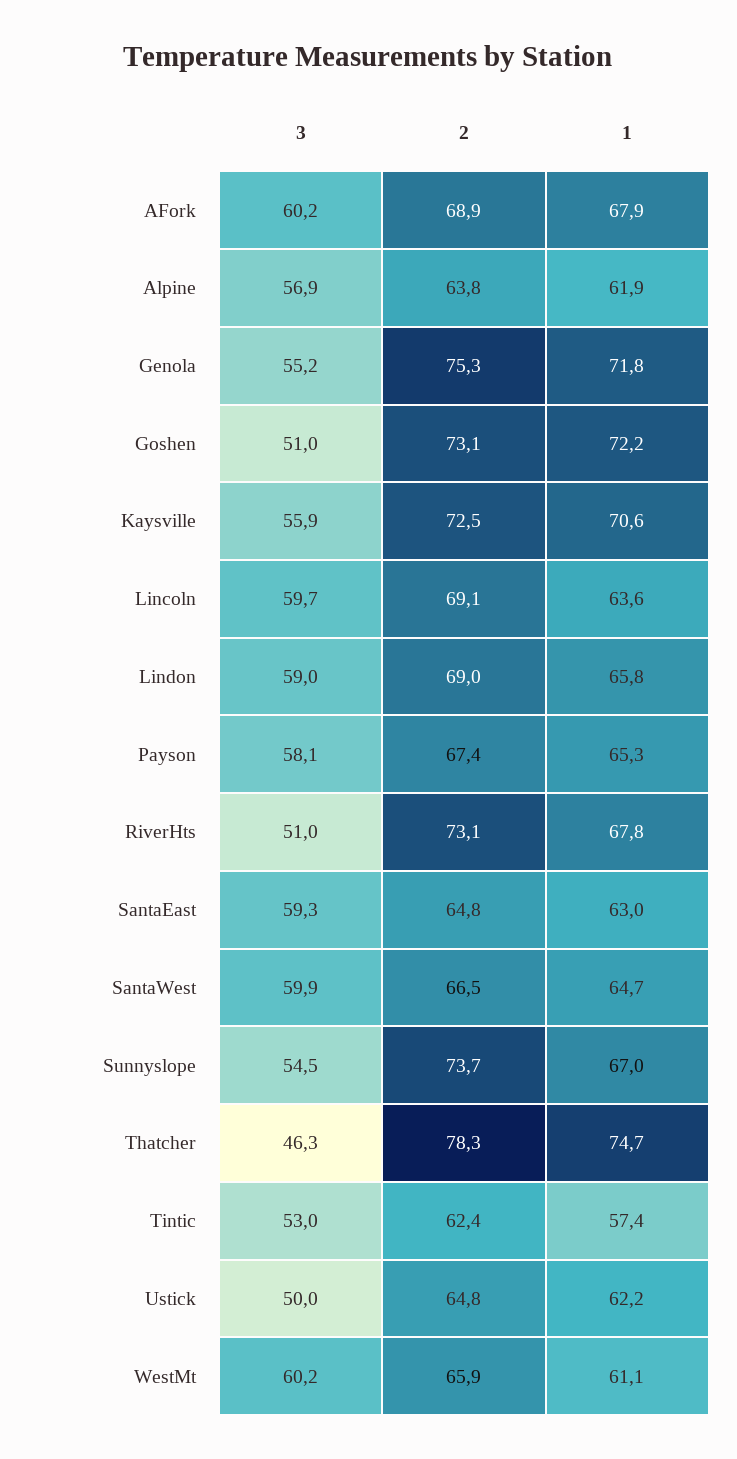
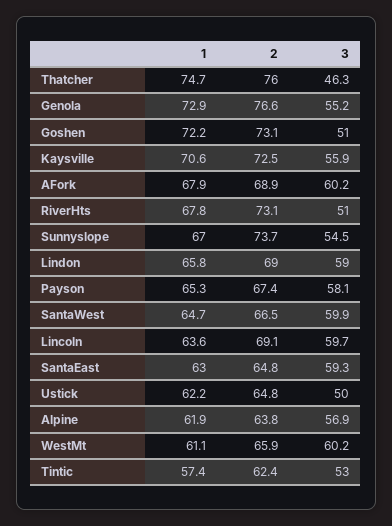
2, Genola: 75.3 -> 76.6
1, Genola: 71.8 -> 72.9
2, Thatcher: 78.3 -> 76

